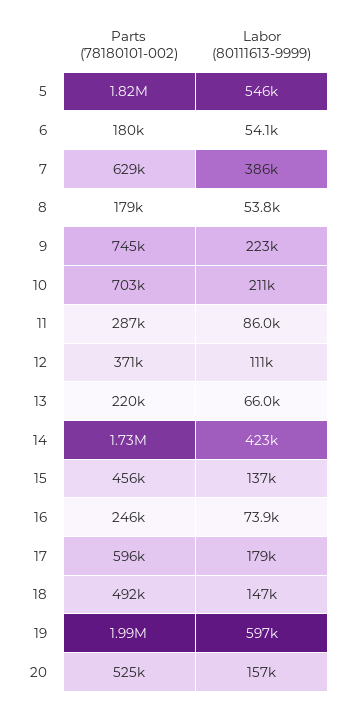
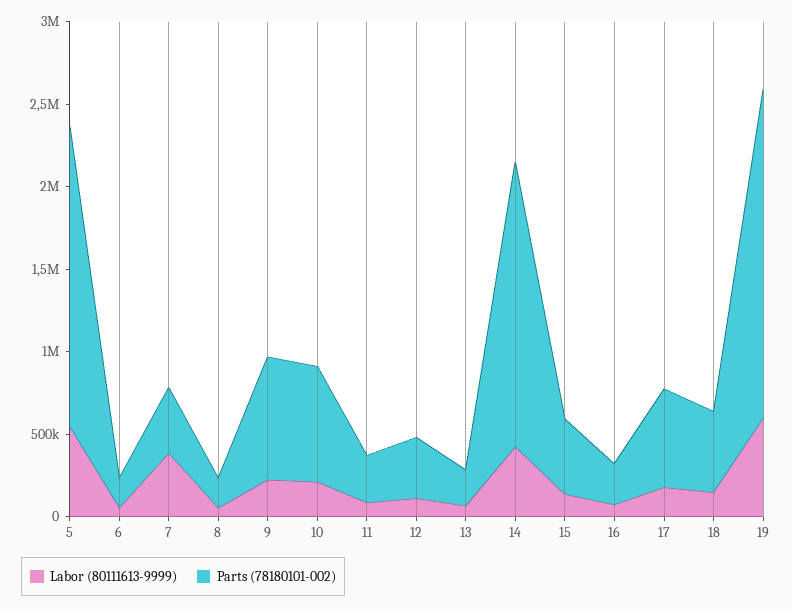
Parts (78180101-002), 7: 629000 -> 400000
Parts (78180101-002), 20: 525000 -> none
Labor (80111613-9999), 20: 157000 -> none

